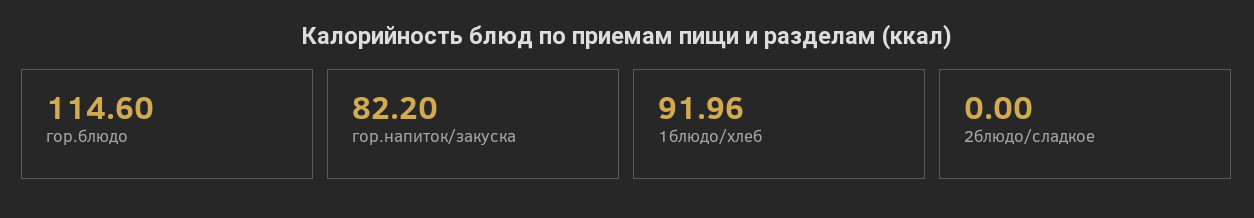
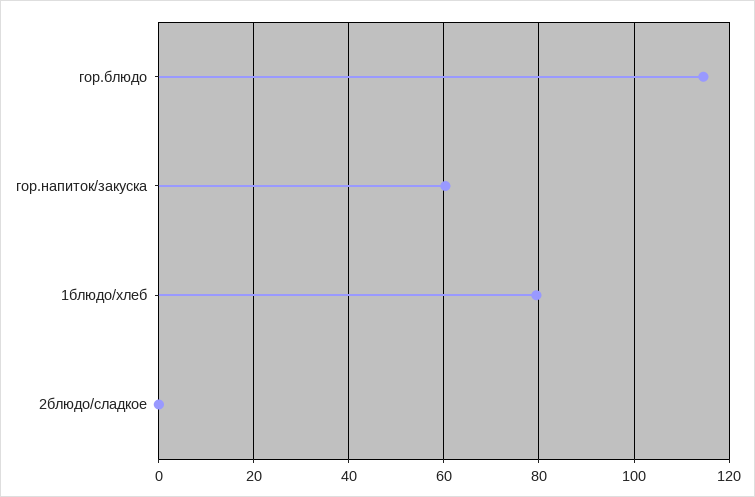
гор.напиток/закуска: 82.2 -> 60
1блюдо/хлеб: 91.96 -> 80

